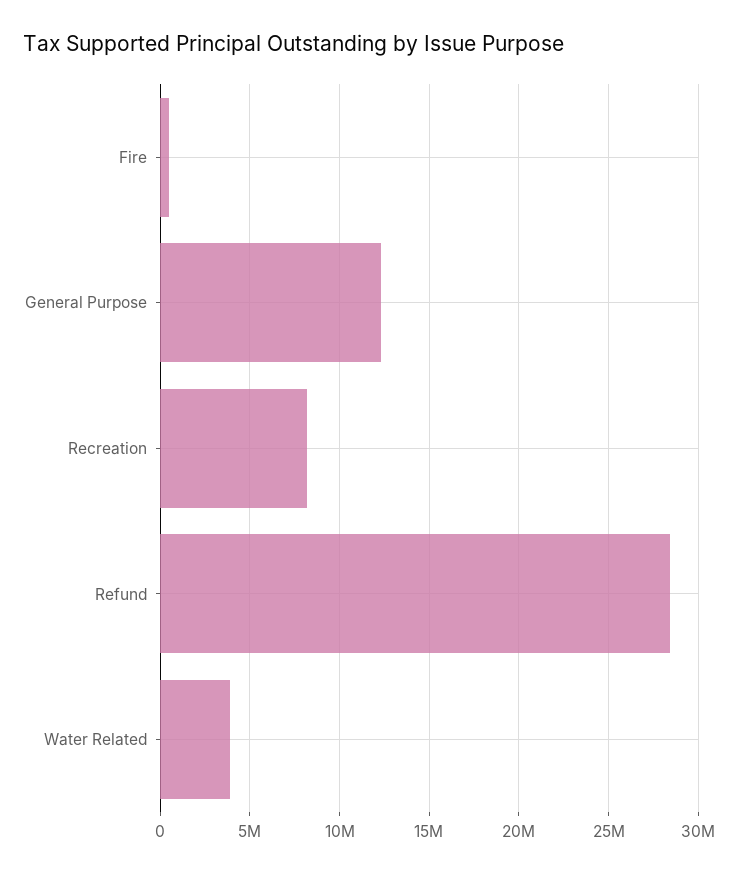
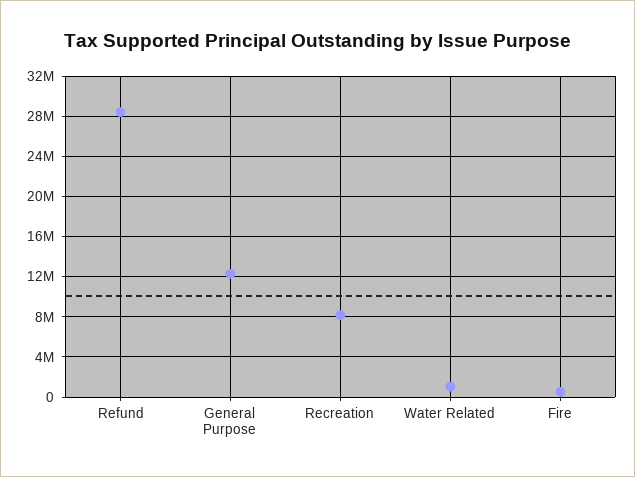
Water Related: 4000000 -> 1000000

